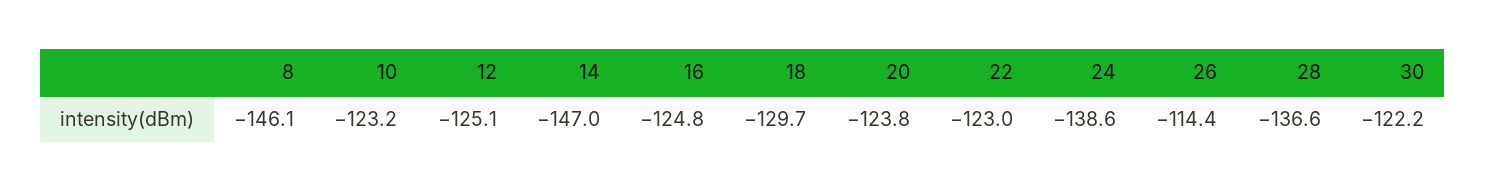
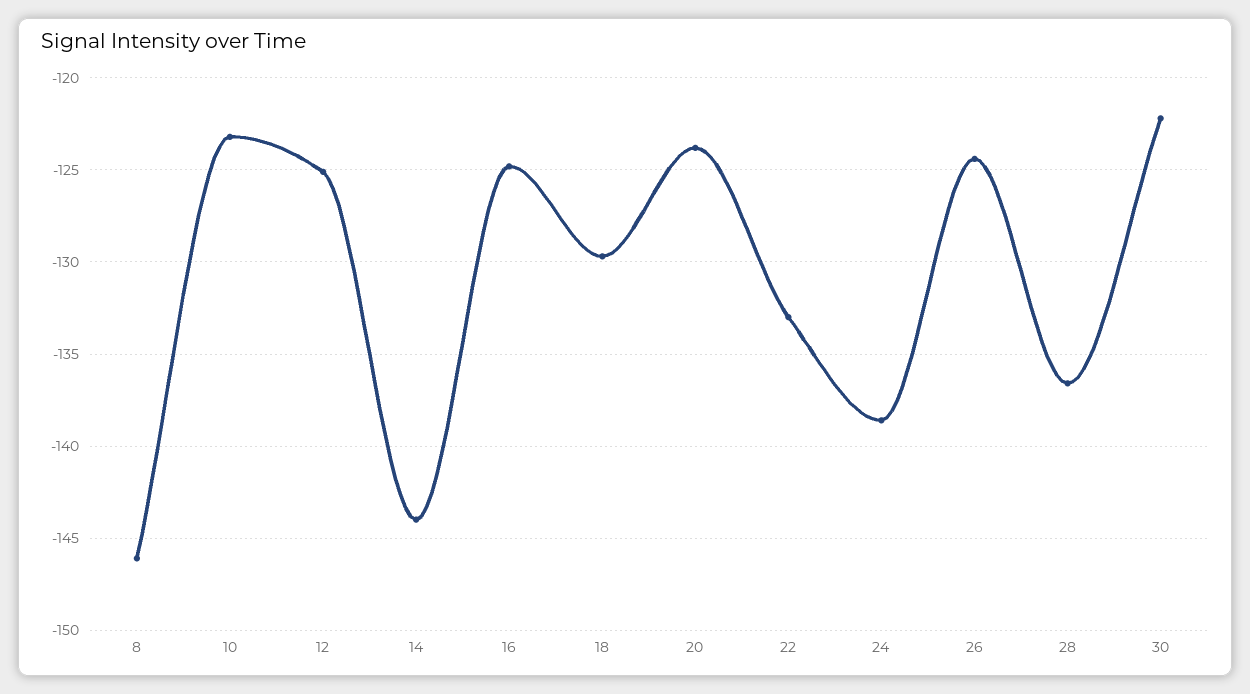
14: -147 -> -144
22: -123 -> -133
26: -114.4 -> -124.5

